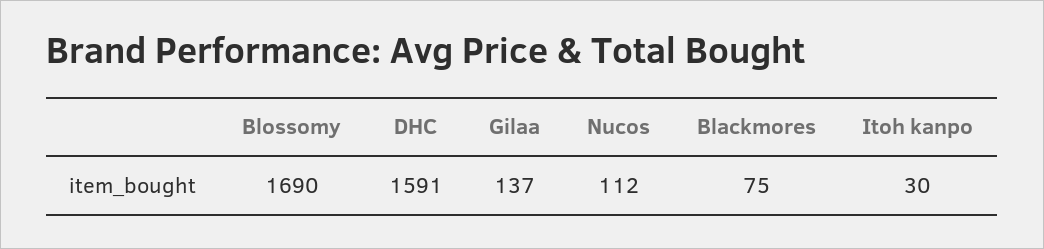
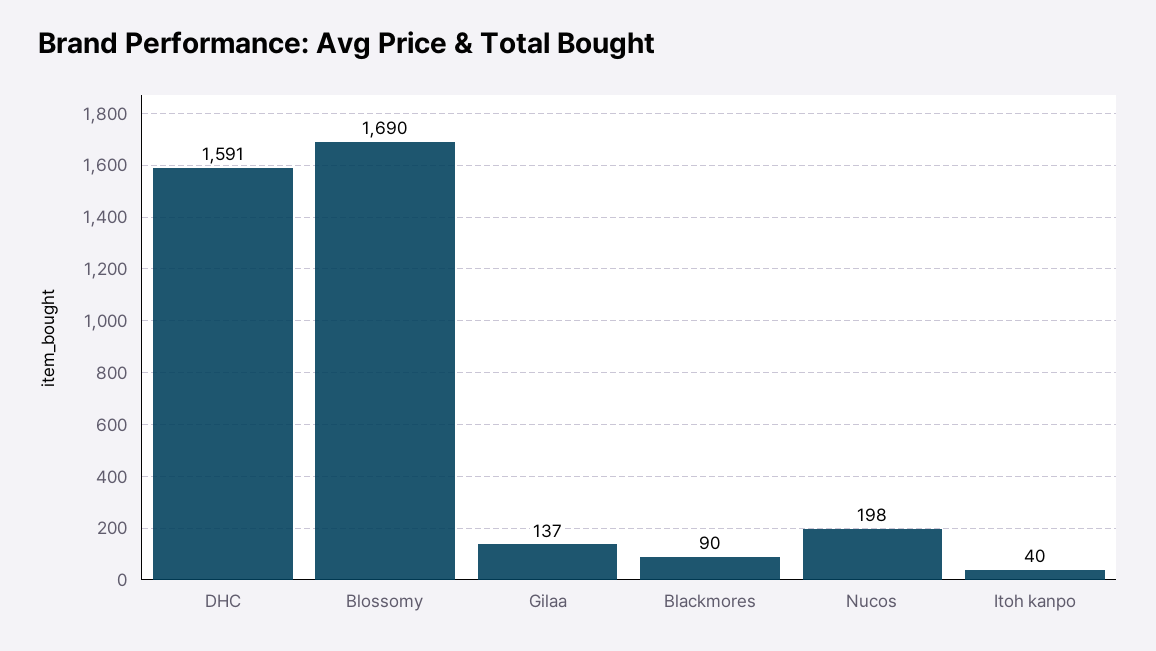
Nucos: 112 -> 198
Blackmores: 75 -> 90
Itoh kanpo: 30 -> 40

